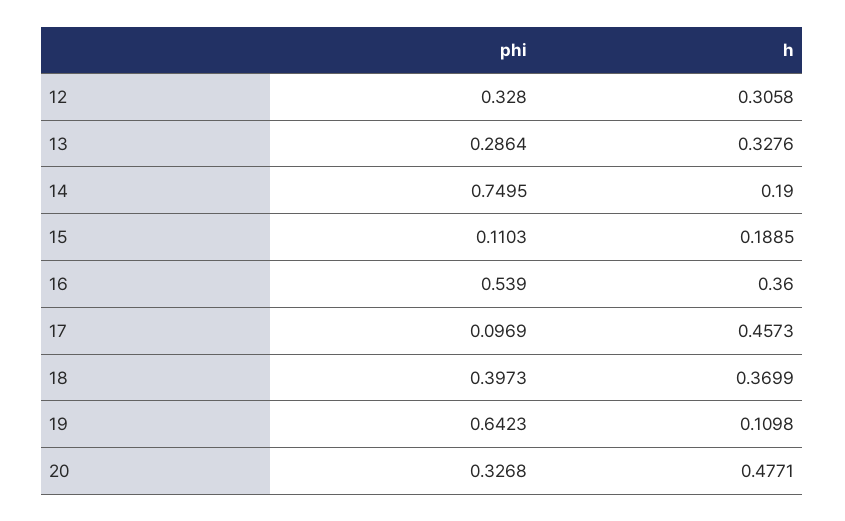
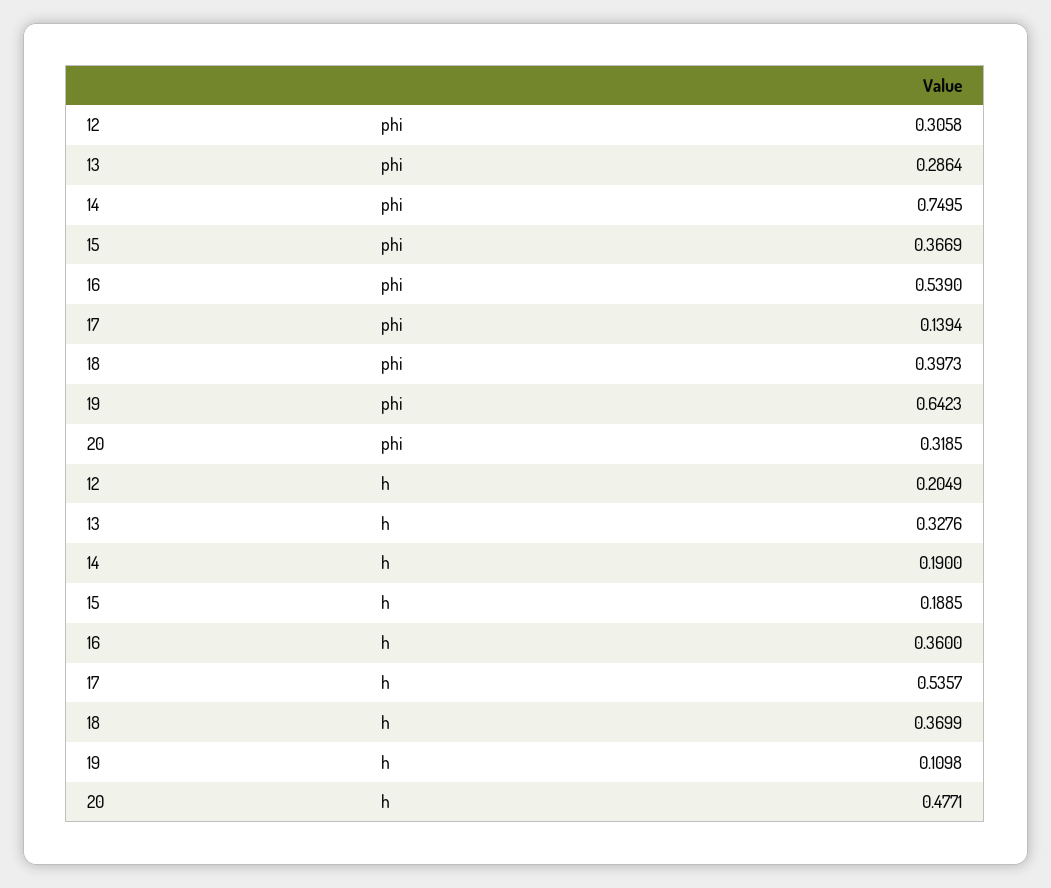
phi, 12: 0.328 -> 0.3058
h, 12: 0.3058 -> 0.2049
phi, 15: 0.1103 -> 0.3669
phi, 17: 0.0969 -> 0.1394
h, 17: 0.4573 -> 0.5357
phi, 20: 0.3268 -> 0.3185

